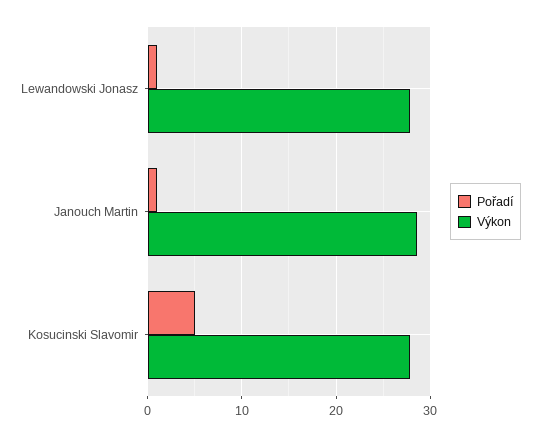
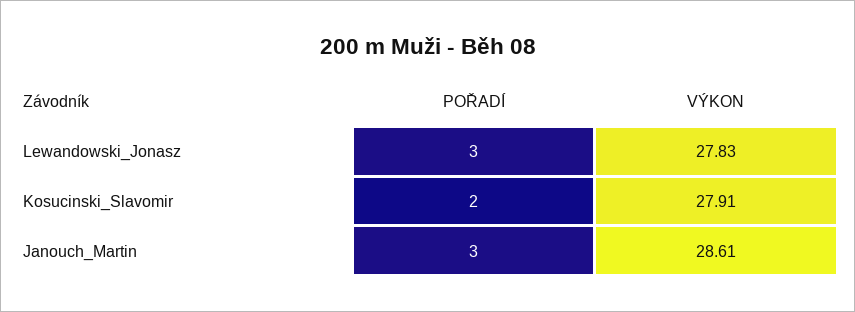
Pořadí, Lewandowski Jonasz: 1 -> 3
Pořadí, Janouch Martin: 1 -> 3
Pořadí, Kosucinski Slavomir: 5 -> 2

